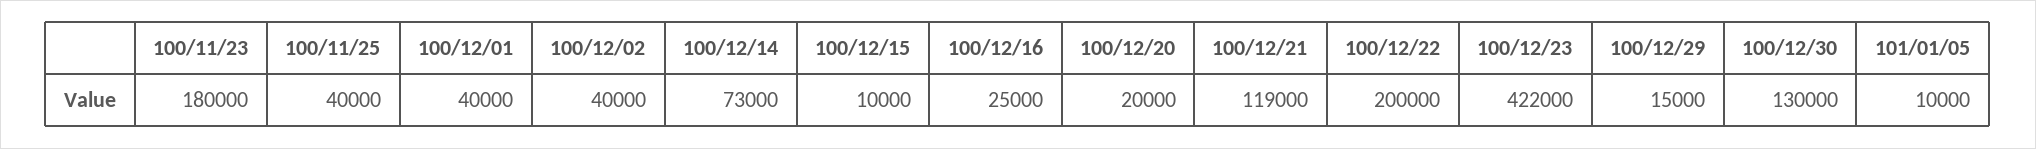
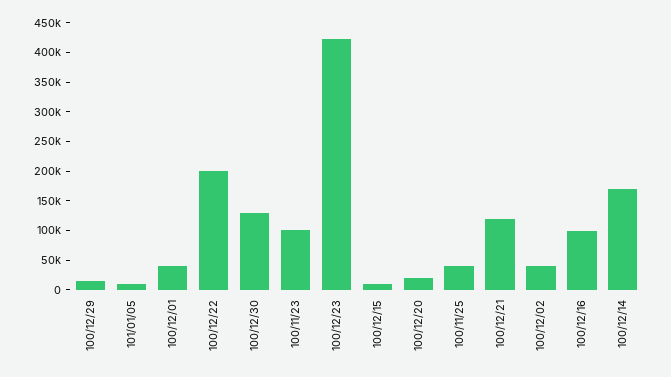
100/11/23: 180000 -> 100000
100/12/14: 73000 -> 175000
100/12/16: 25000 -> 100000

